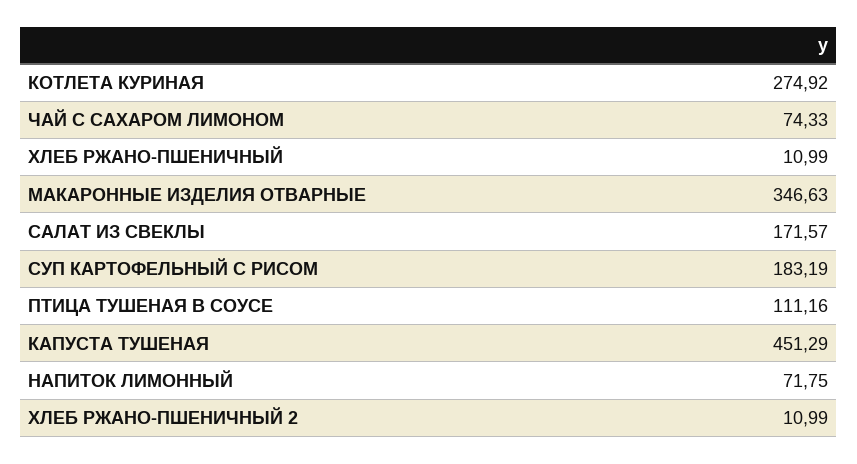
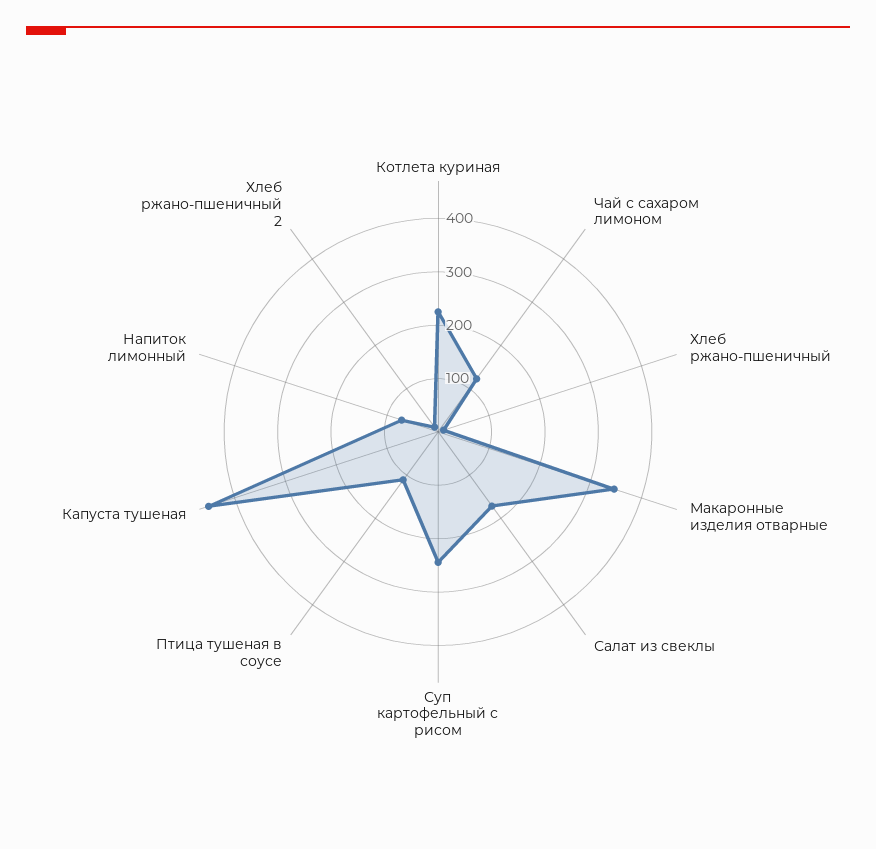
КОТЛЕТА КУРИНАЯ: 274.92 -> 220
ЧАЙ С САХАРОМ ЛИМОНОМ: 74.33 -> 120
СУП КАРТОФЕЛЬНЫЙ С РИСОМ: 183.19 -> 240

